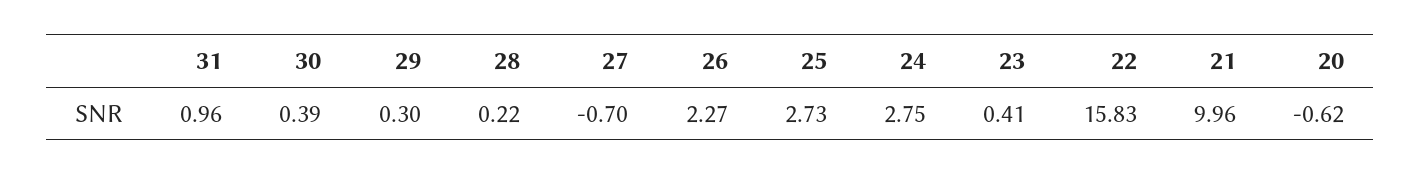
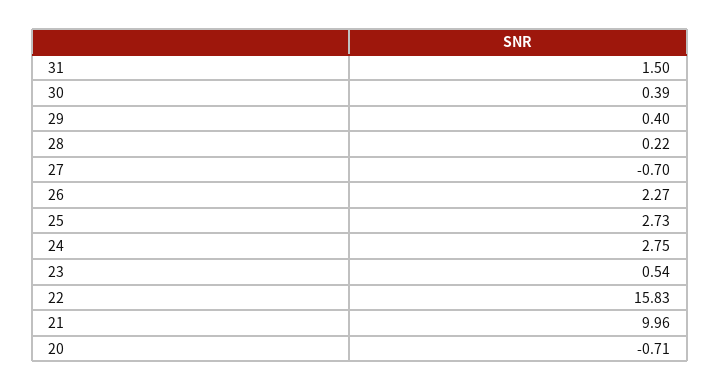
31: 0.96 -> 1.5
29: 0.3 -> 0.4
23: 0.41 -> 0.54
20: -0.62 -> -0.71

